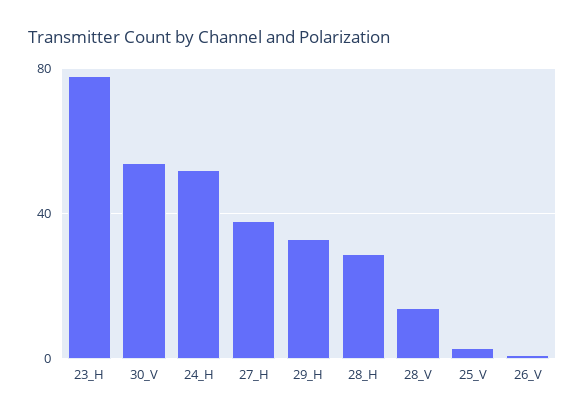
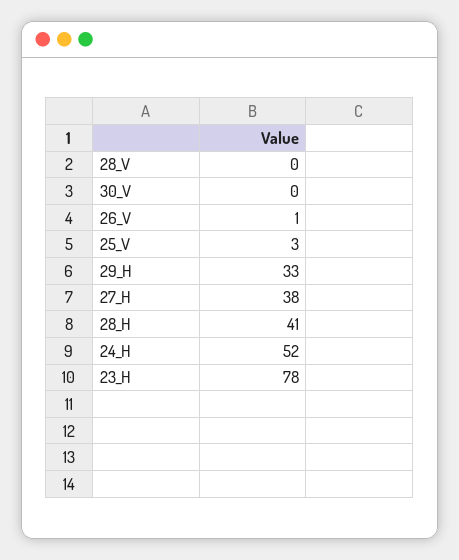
30_V: 55 -> 0
28_H: 30 -> 41
28_V: 15 -> 0

